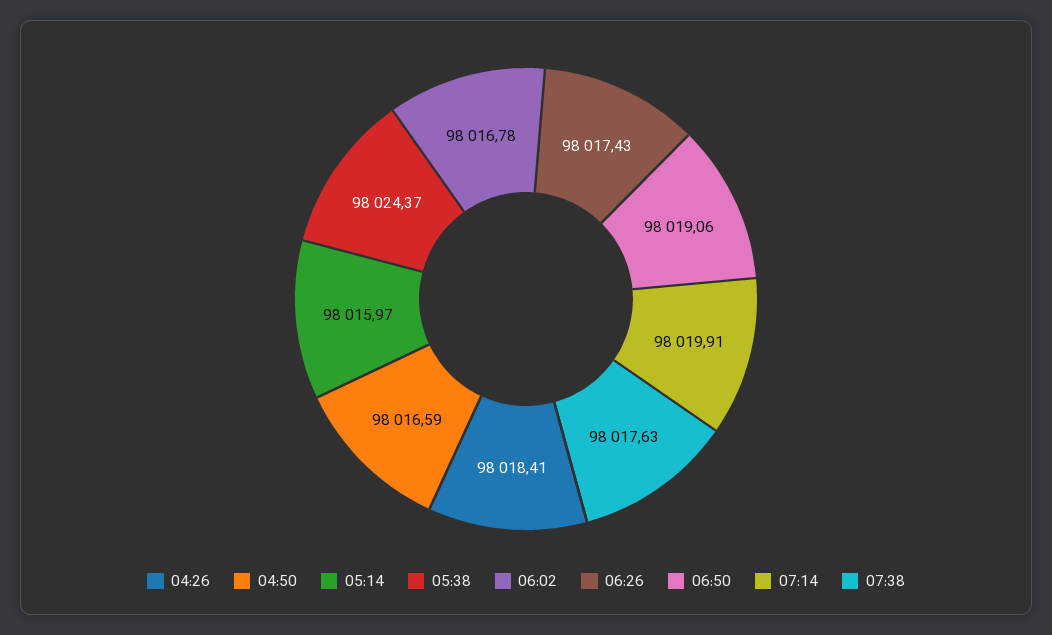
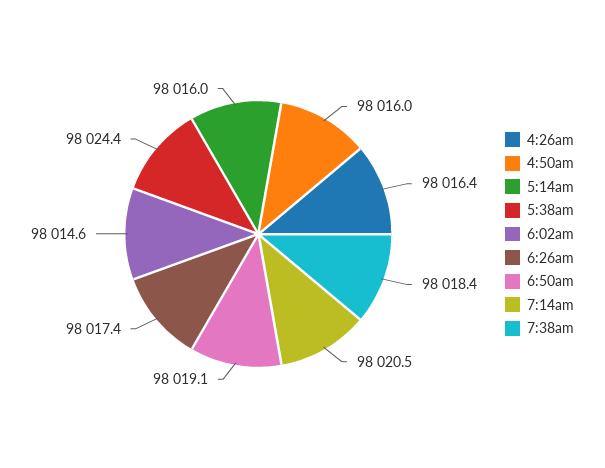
04:26: 98018.41 -> 98016.4
04:50: 98016.59 -> 98016
06:02: 98016.78 -> 98014.6
07:14: 98019.91 -> 98020.5
07:38: 98017.63 -> 98018.4

